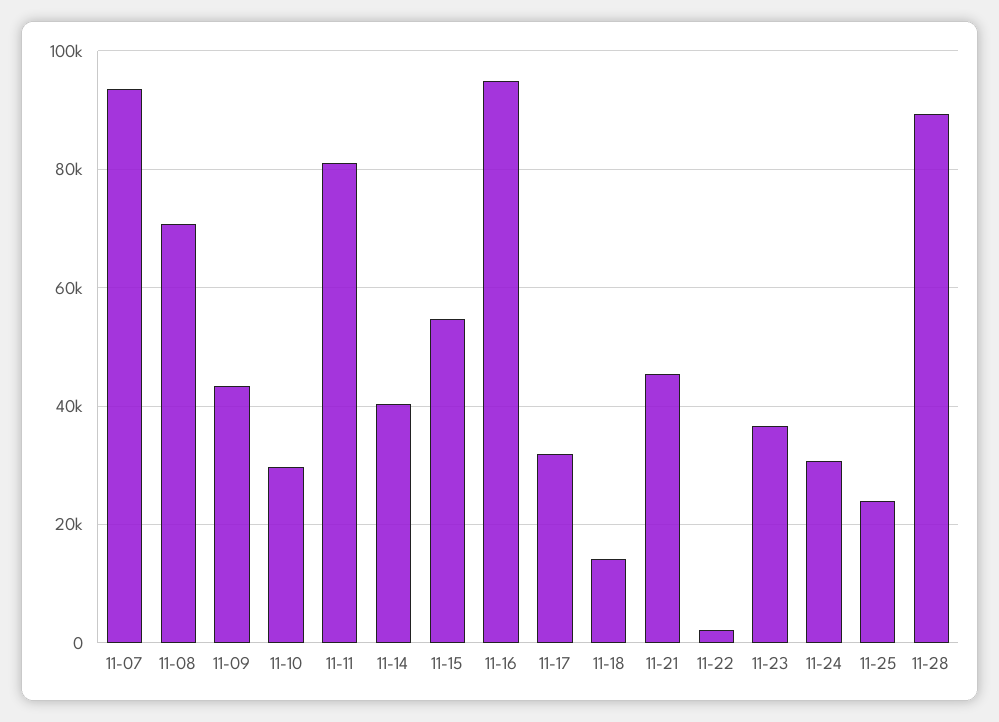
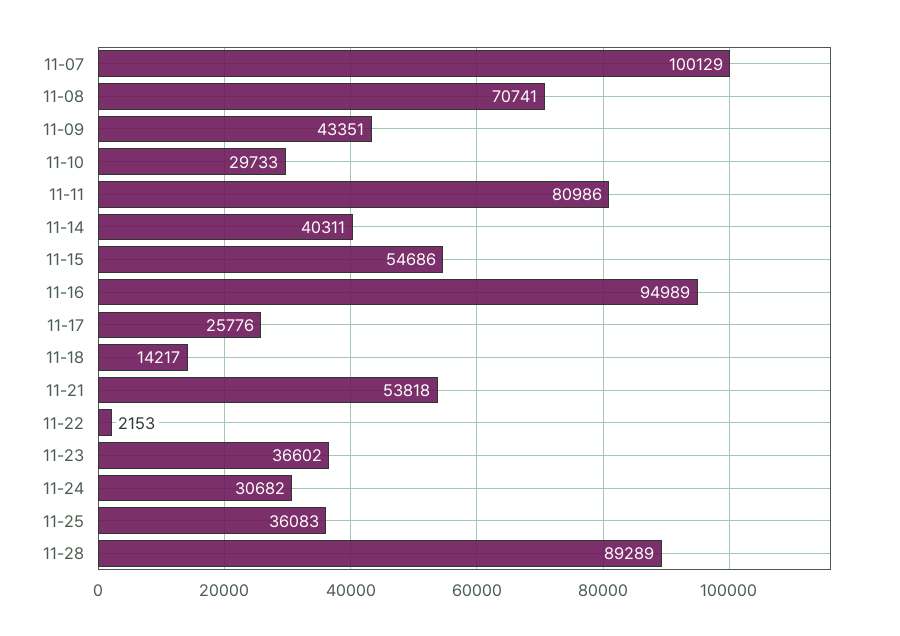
11-07: 94000 -> 100129
11-17: 32000 -> 25776
11-21: 46000 -> 53818
11-25: 24000 -> 36083

